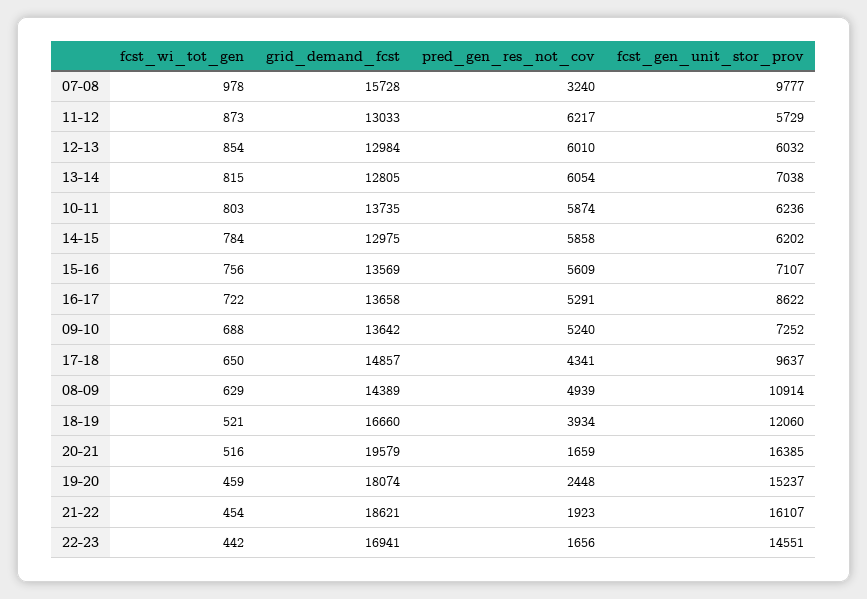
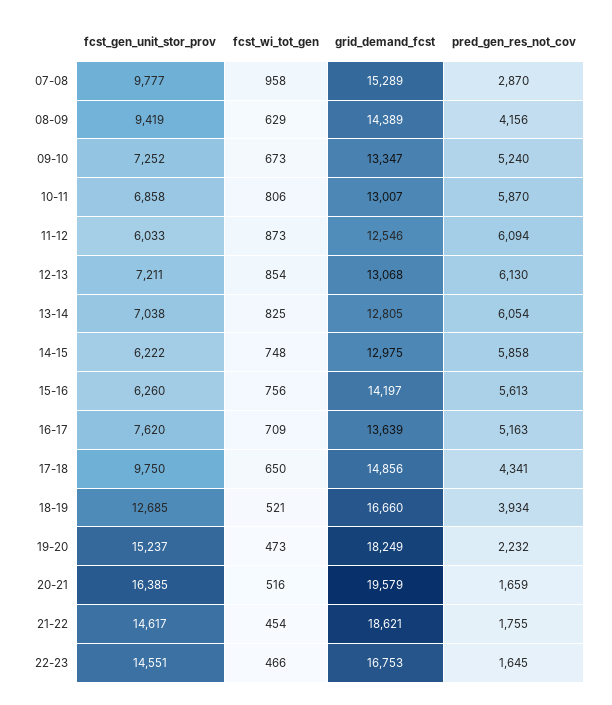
fcst_wi_tot_gen, 07-08: 978 -> 958
grid_demand_fcst, 07-08: 15728 -> 15289
pred_gen_res_not_cov, 07-08: 3240 -> 2870
grid_demand_fcst, 11-12: 13033 -> 12546
pred_gen_res_not_cov, 11-12: 6217 -> 6094
fcst_gen_unit_stor_prov, 11-12: 5729 -> 6033
grid_demand_fcst, 12-13: 12984 -> 13068
pred_gen_res_not_cov, 12-13: 6010 -> 6130
fcst_gen_unit_stor_prov, 12-13: 6032 -> 7211
fcst_wi_tot_gen, 13-14: 815 -> 825
fcst_wi_tot_gen, 10-11: 803 -> 806
grid_demand_fcst, 10-11: 13735 -> 13007
pred_gen_res_not_cov, 10-11: 5874 -> 5870
fcst_gen_unit_stor_prov, 10-11: 6236 -> 6858
fcst_wi_tot_gen, 14-15: 784 -> 748
fcst_gen_unit_stor_prov, 14-15: 6202 -> 6222
grid_demand_fcst, 15-16: 13569 -> 14197
pred_gen_res_not_cov, 15-16: 5609 -> 5613
fcst_gen_unit_stor_prov, 15-16: 7107 -> 6260
fcst_wi_tot_gen, 16-17: 722 -> 709
grid_demand_fcst, 16-17: 13658 -> 13639
pred_gen_res_not_cov, 16-17: 5291 -> 5163
fcst_gen_unit_stor_prov, 16-17: 8622 -> 7620
fcst_wi_tot_gen, 09-10: 688 -> 673
grid_demand_fcst, 09-10: 13642 -> 13347
grid_demand_fcst, 17-18: 14857 -> 14856
fcst_gen_unit_stor_prov, 17-18: 9637 -> 9750
pred_gen_res_not_cov, 08-09: 4939 -> 4156
fcst_gen_unit_stor_prov, 08-09: 10914 -> 9419
fcst_gen_unit_stor_prov, 18-19: 12060 -> 12685
fcst_wi_tot_gen, 19-20: 459 -> 473
grid_demand_fcst, 19-20: 18074 -> 18249
pred_gen_res_not_cov, 19-20: 2448 -> 2232
pred_gen_res_not_cov, 21-22: 1923 -> 1755
fcst_gen_unit_stor_prov, 21-22: 16107 -> 14617
fcst_wi_tot_gen, 22-23: 442 -> 466
grid_demand_fcst, 22-23: 16941 -> 16753
pred_gen_res_not_cov, 22-23: 1656 -> 1645

